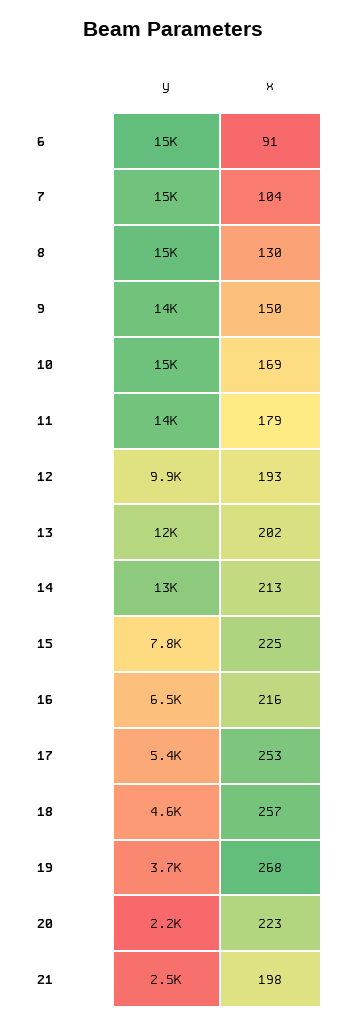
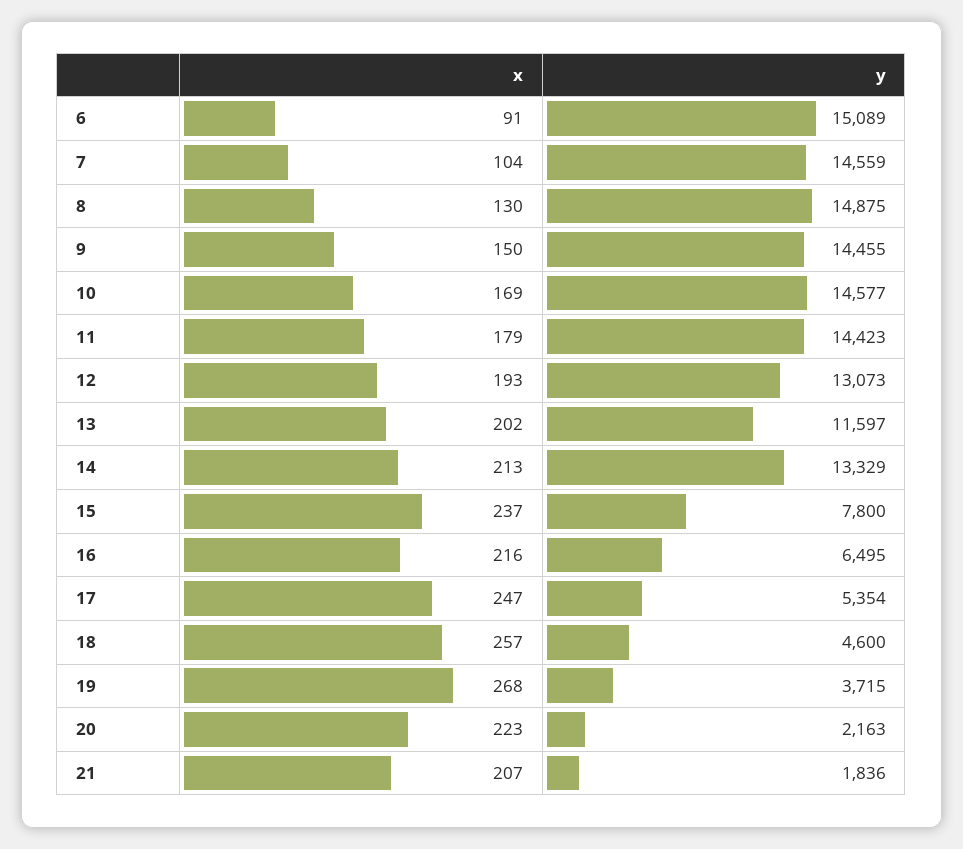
y, 12: 9900 -> 13073
x, 15: 225 -> 237
x, 17: 253 -> 247
y, 21: 2500 -> 1836
x, 21: 198 -> 207

